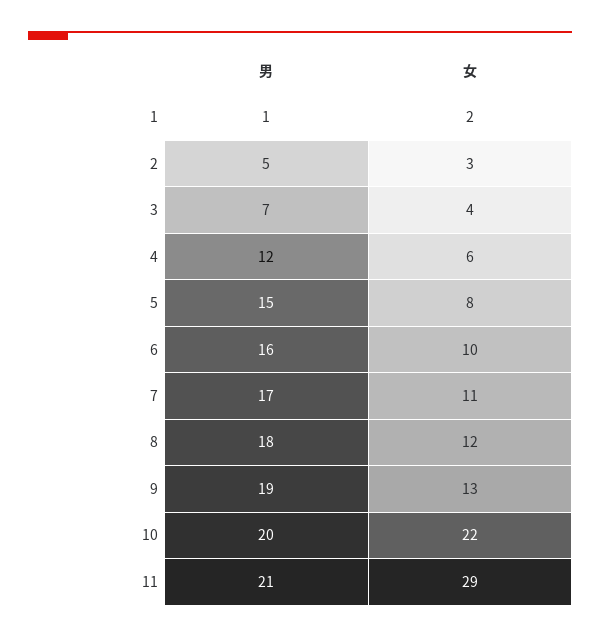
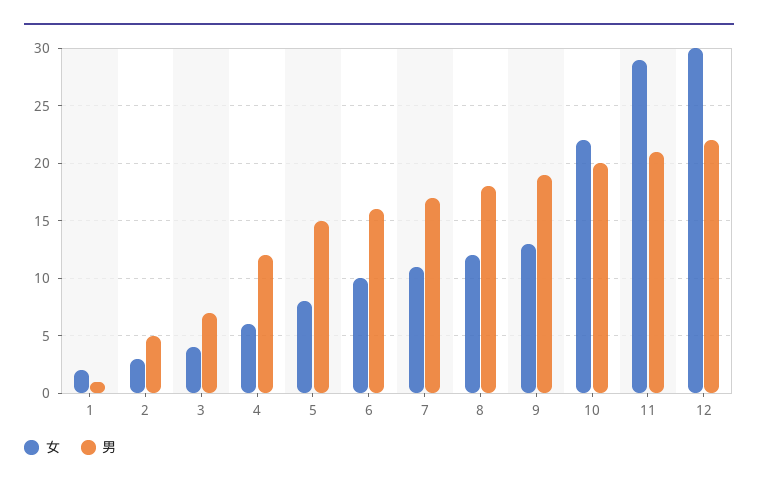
女, 12: none -> 30
男, 12: none -> 22

